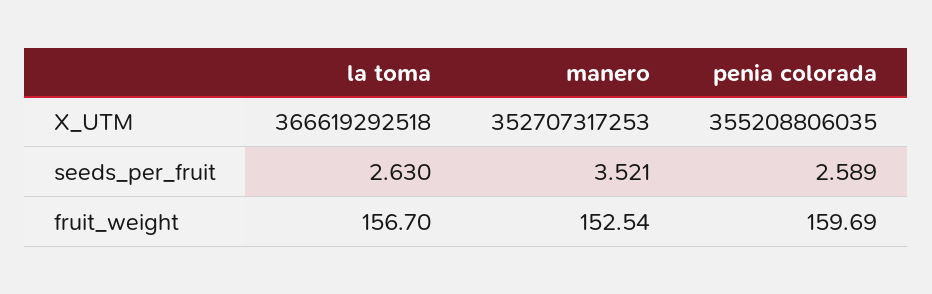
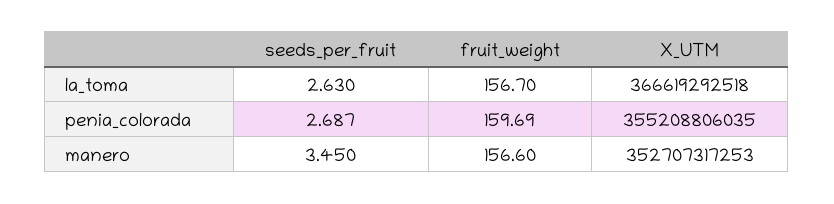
manero, seeds_per_fruit: 3.521 -> 3.45
penia colorada, seeds_per_fruit: 2.589 -> 2.687
manero, fruit_weight: 152.54 -> 156.6

